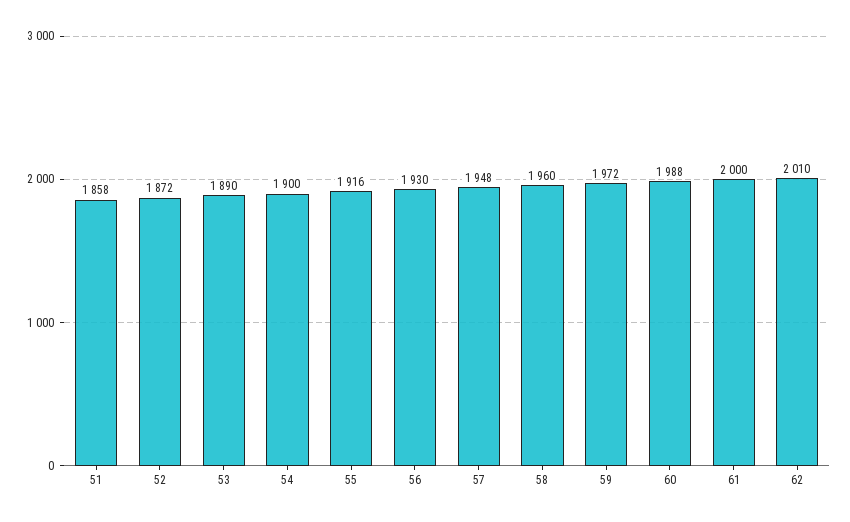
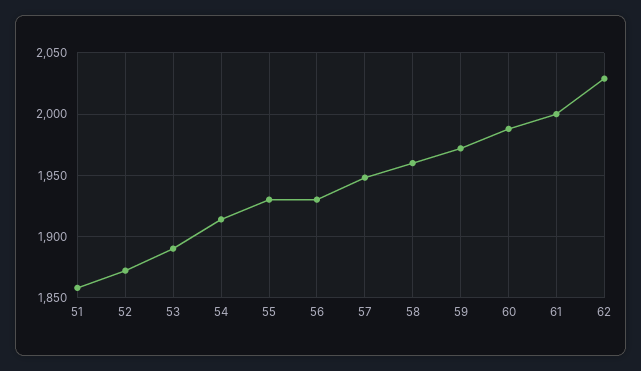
54: 1900 -> 1915
55: 1916 -> 1930
62: 2010 -> 2030

